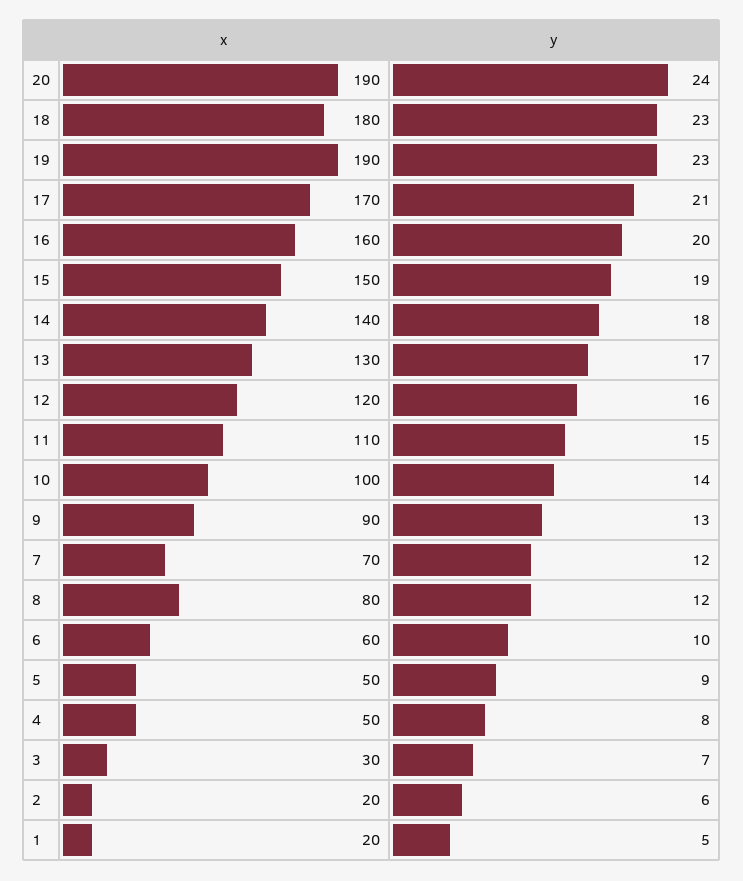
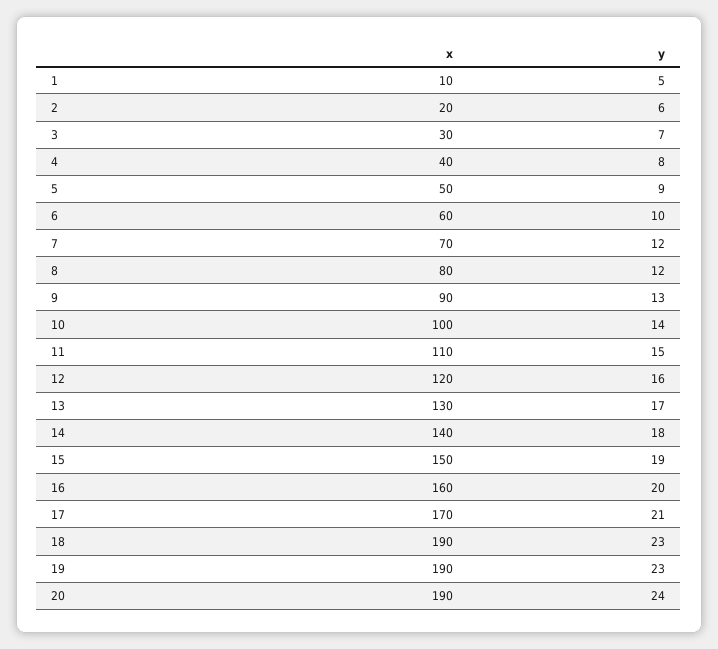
x, 18: 180 -> 190
x, 4: 50 -> 40
x, 1: 20 -> 10

